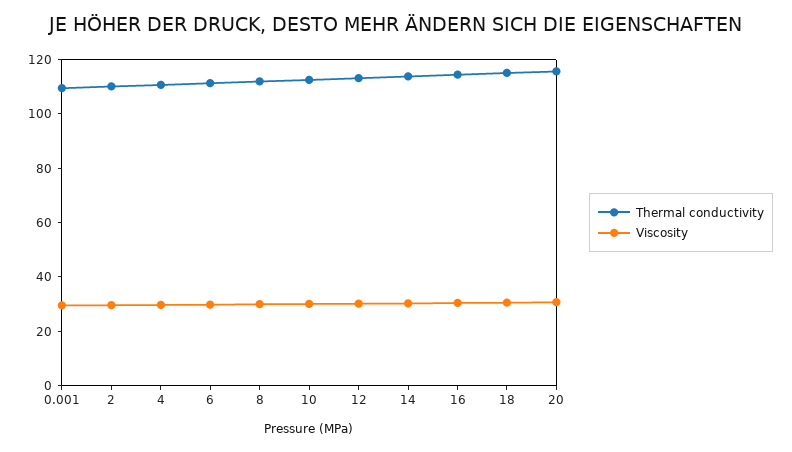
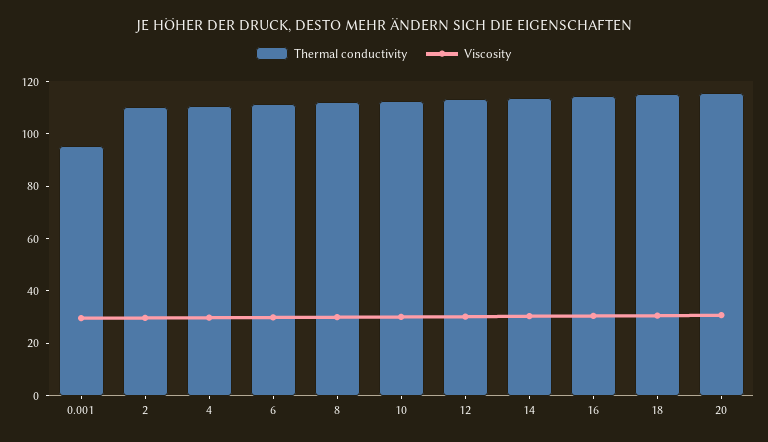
Thermal conductivity, 0.001: 110 -> 95

